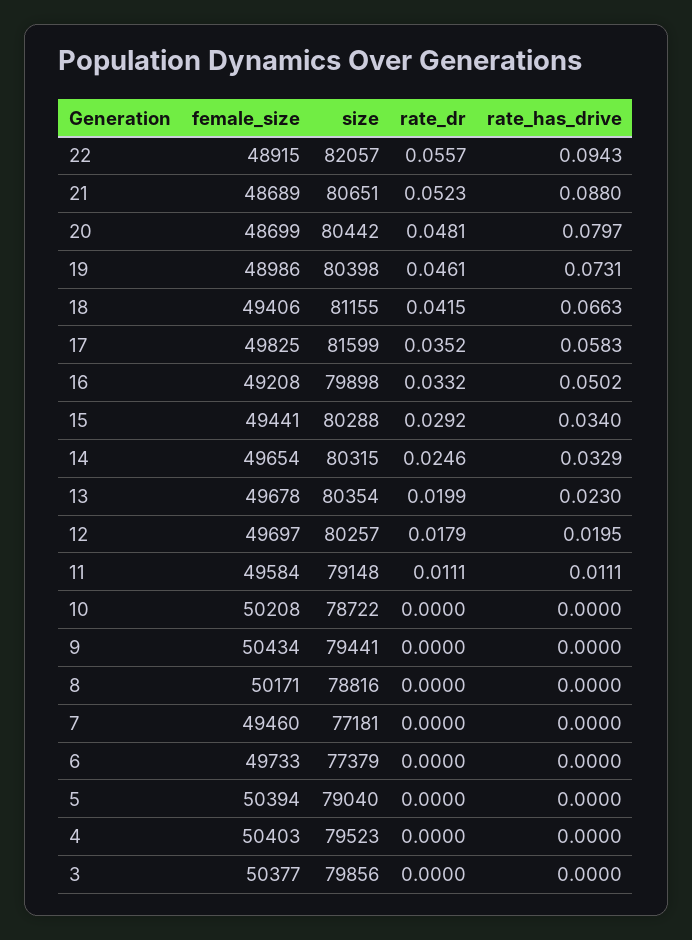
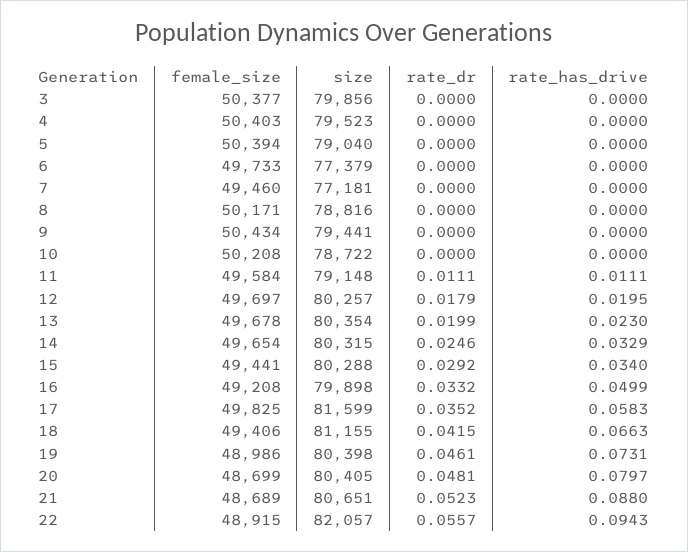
size, 20: 80442 -> 80405
rate_has_drive, 16: 0.0502 -> 0.0499

